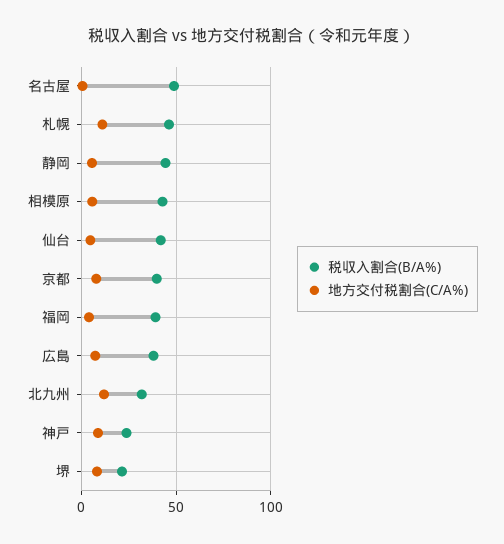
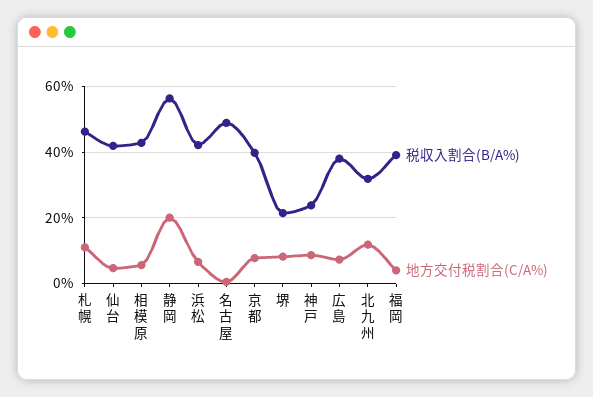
税収入割合(B/A%), 静岡: 45 -> 56
地方交付税割合(C/A%), 静岡: 5 -> 20
税収入割合(B/A%), 浜松: none -> 42
地方交付税割合(C/A%), 浜松: none -> 6

